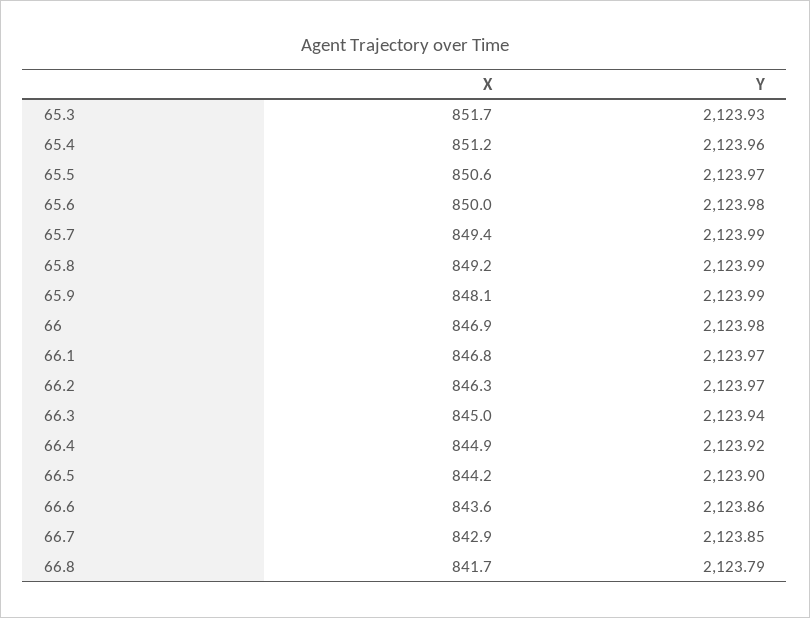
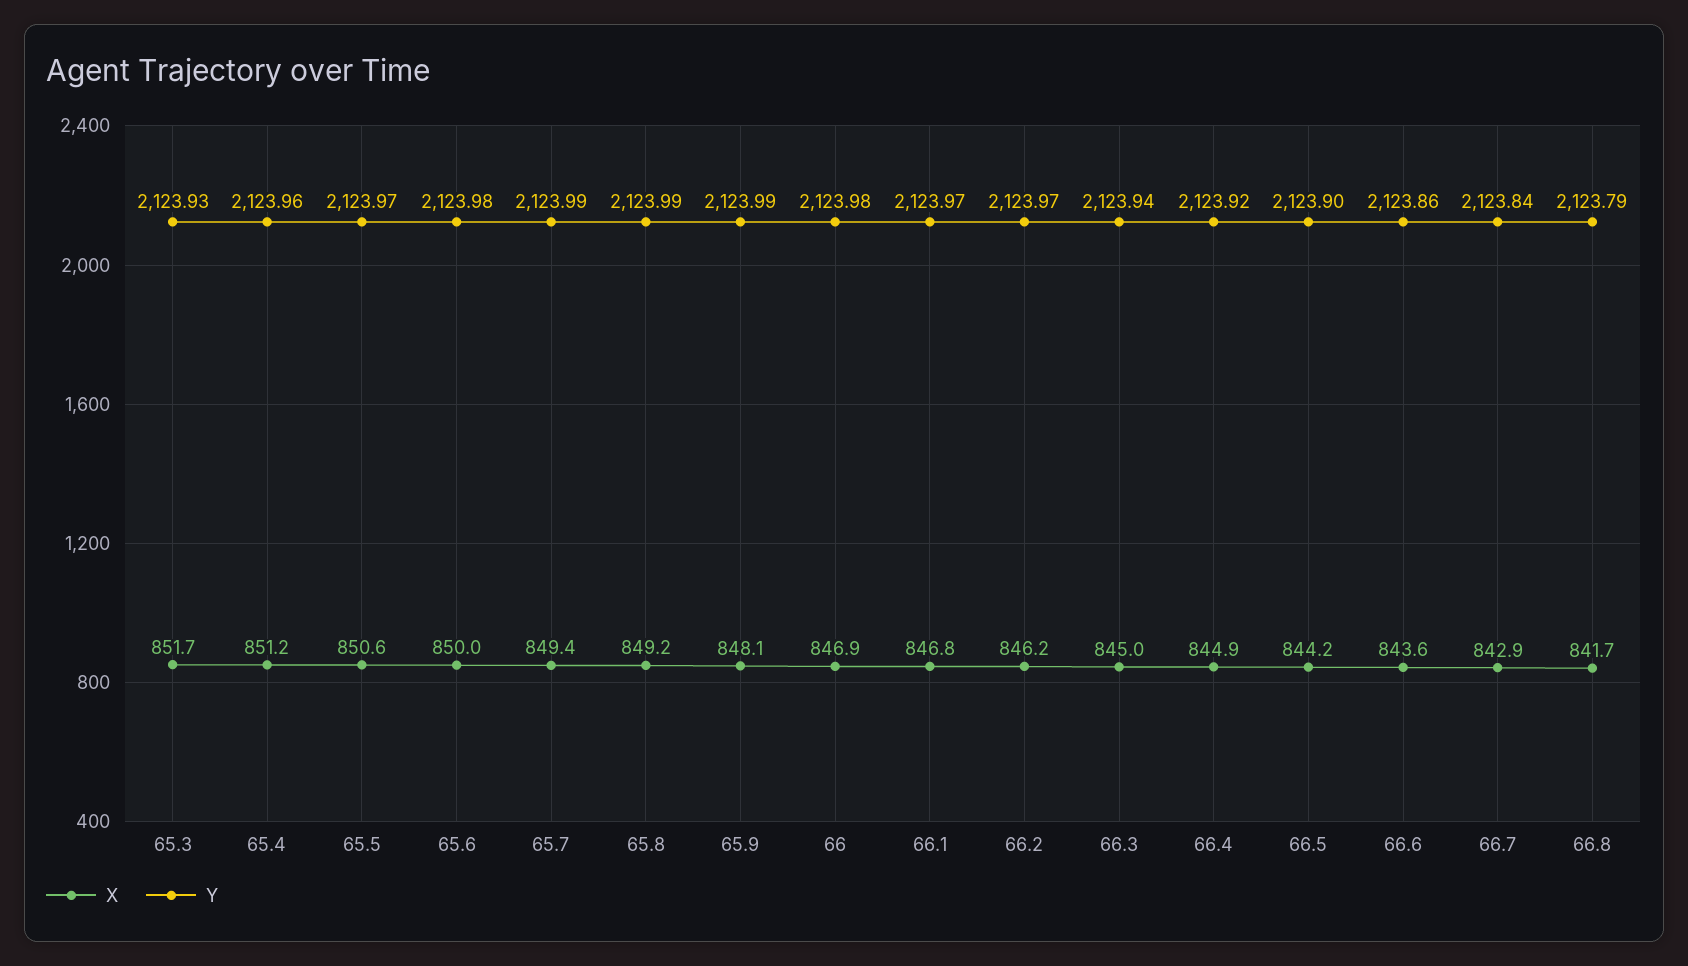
X, 66.2: 846.3 -> 846.2
Y, 66.7: 2123.85 -> 2123.84

